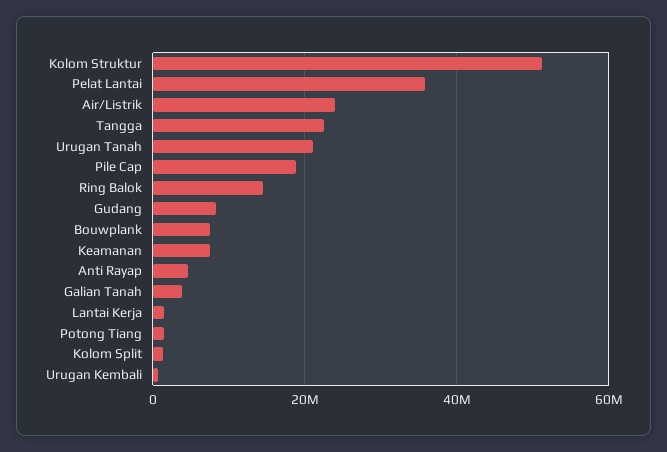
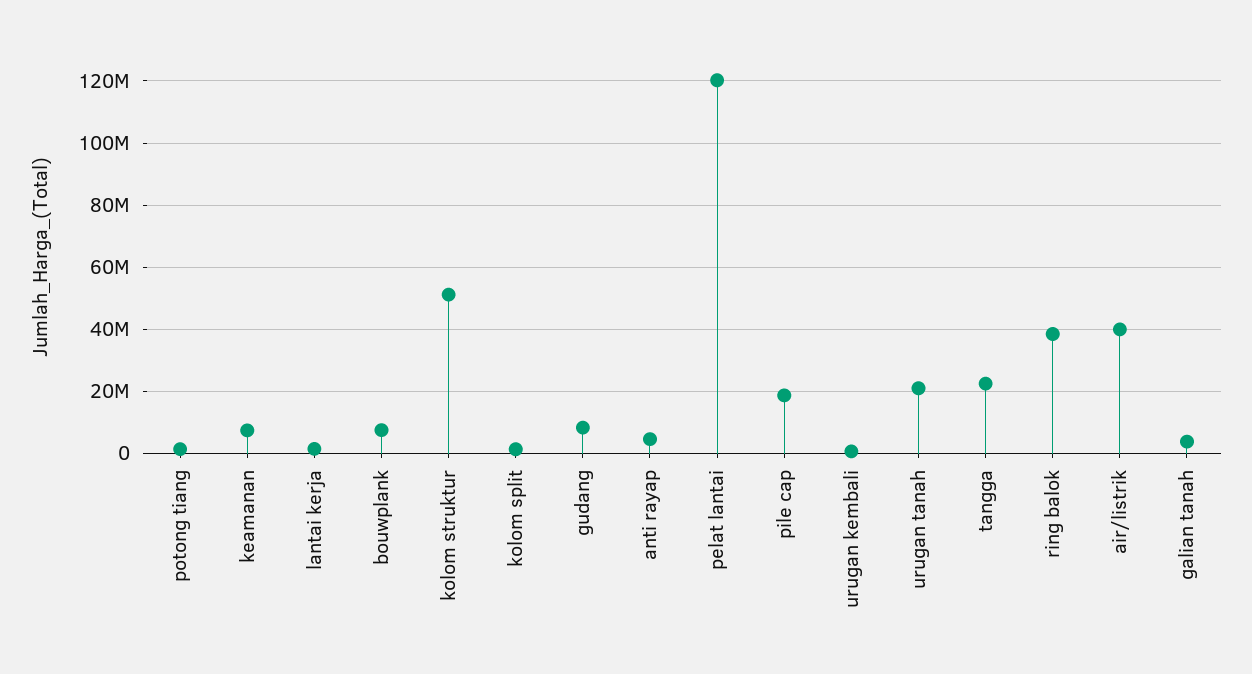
Pelat Lantai: 36000000 -> 120000000
Air/Listrik: 24000000 -> 40000000
Ring Balok: 14000000 -> 38000000

